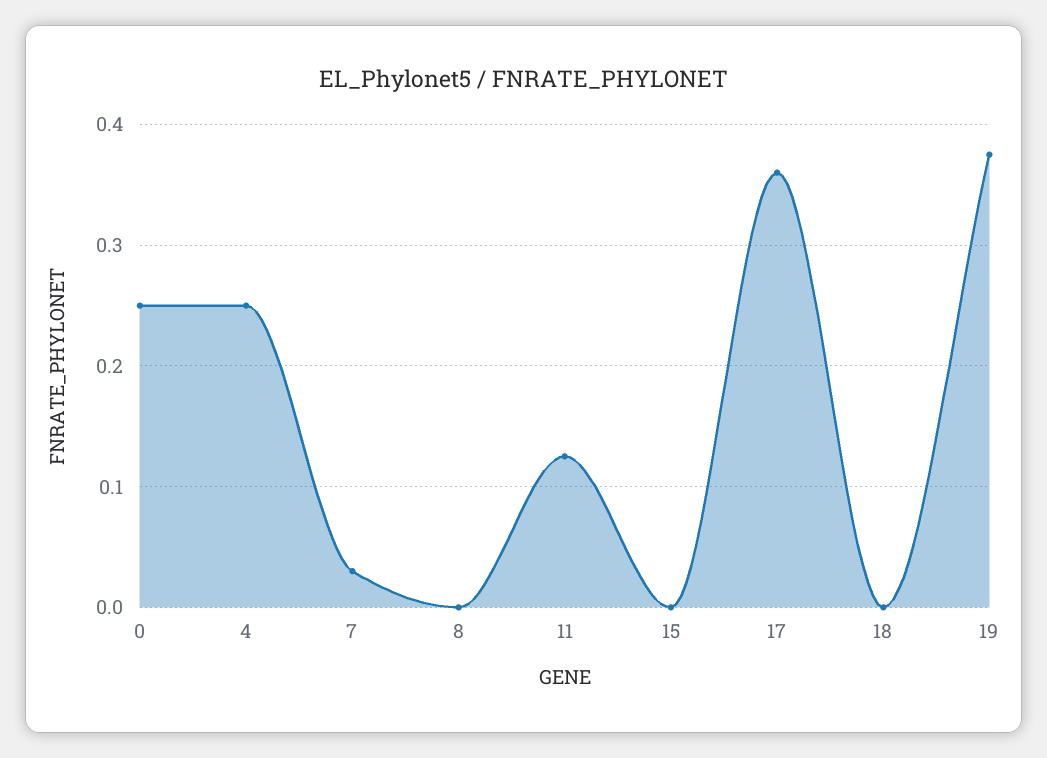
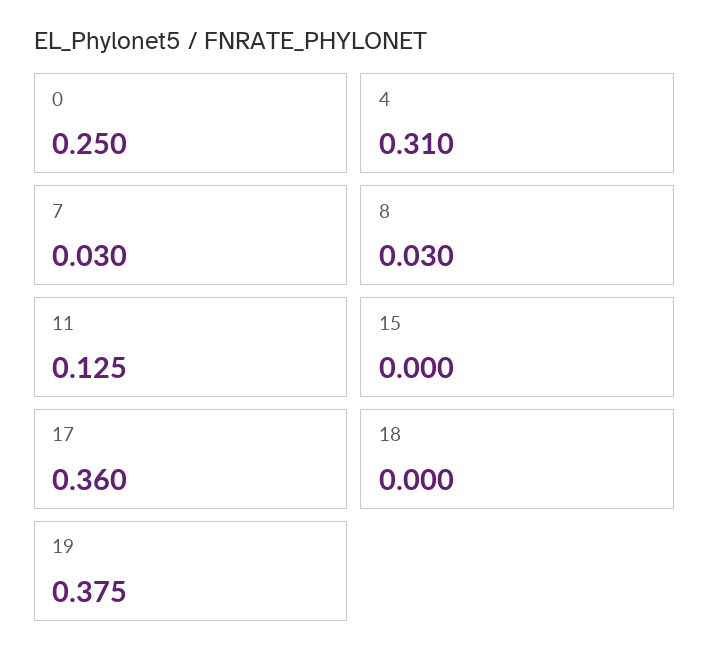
4: 0.25 -> 0.31
8: 0 -> 0.03

